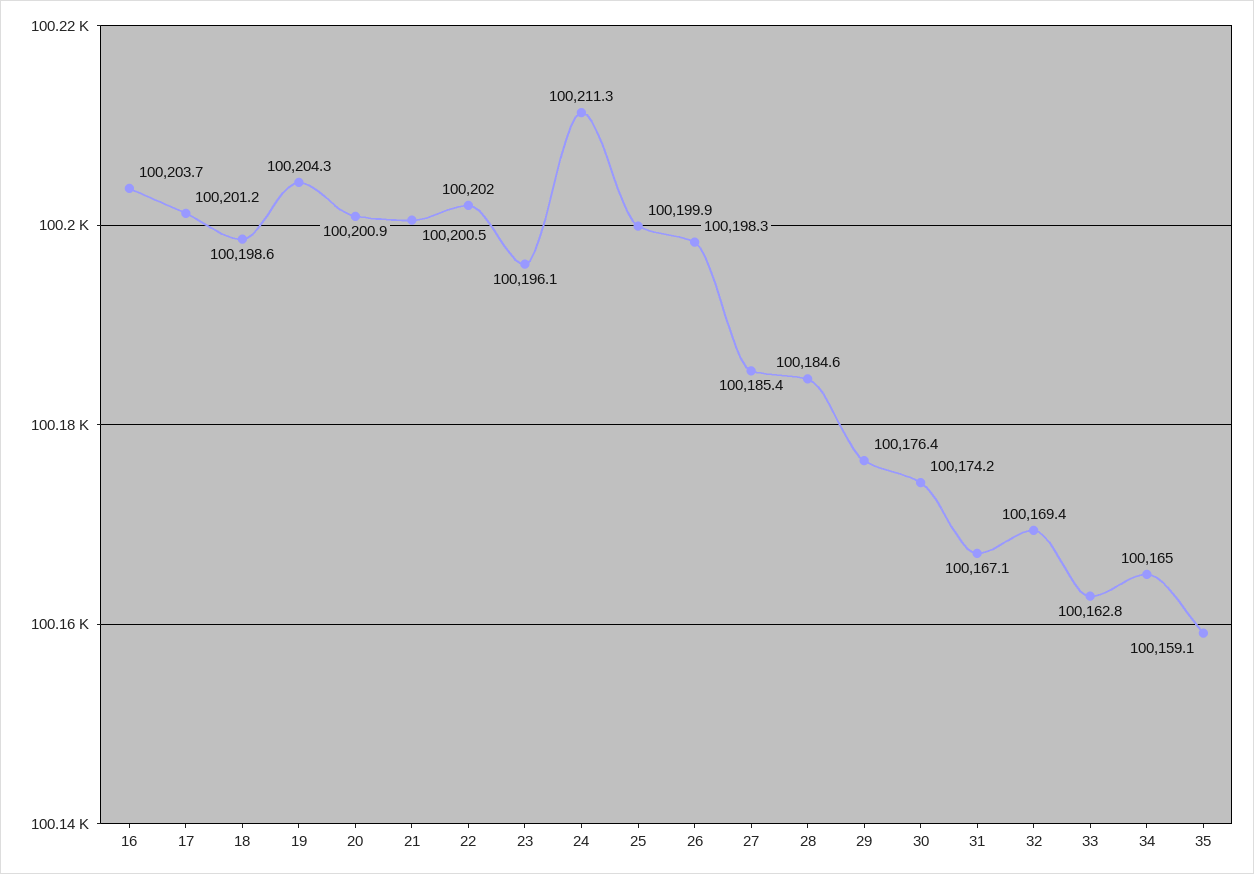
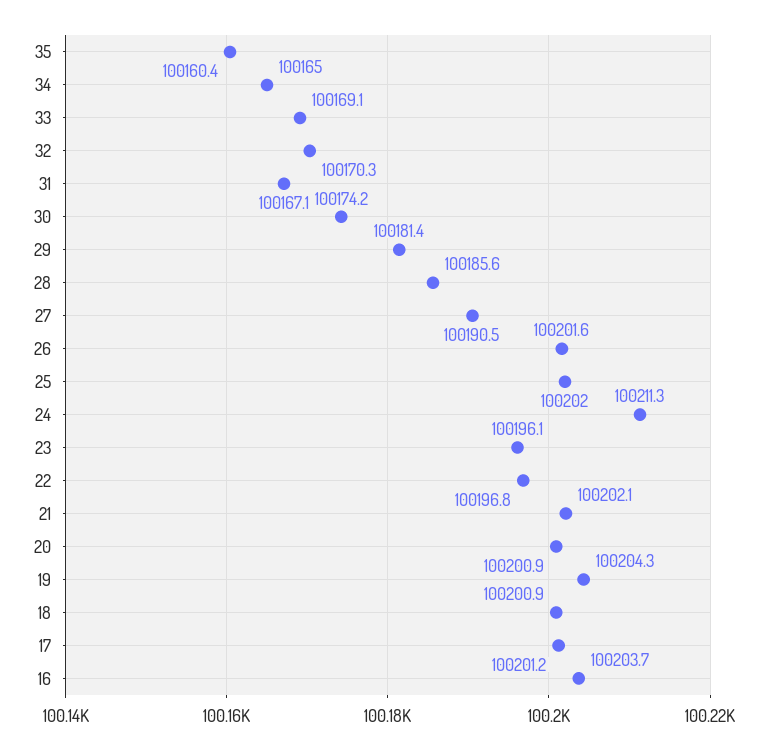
18: 100198.6 -> 100200.9
21: 100200.5 -> 100202.1
22: 100202 -> 100196.8
25: 100199.9 -> 100202
26: 100198.3 -> 100201.6
27: 100185.4 -> 100190.5
28: 100184.6 -> 100185.6
29: 100176.4 -> 100181.4
32: 100169.4 -> 100170.3
33: 100162.8 -> 100169.1
35: 100159.1 -> 100160.4

